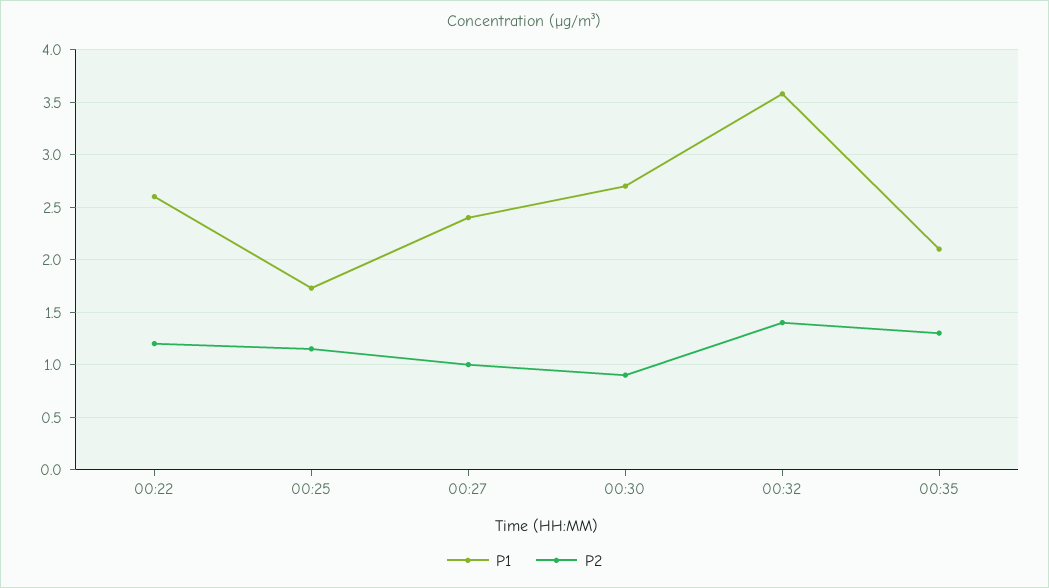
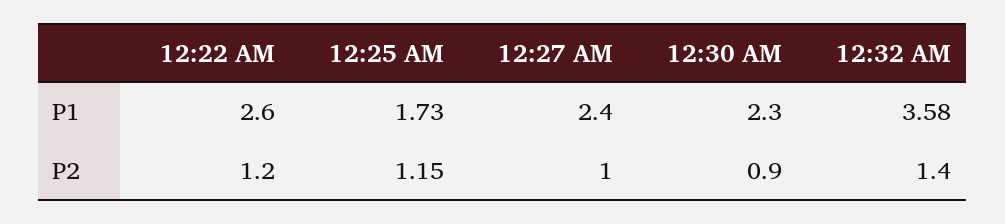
P1, 00:30: 2.7 -> 2.3
P1, 00:35: 2.1 -> none
P2, 00:35: 1.3 -> none

